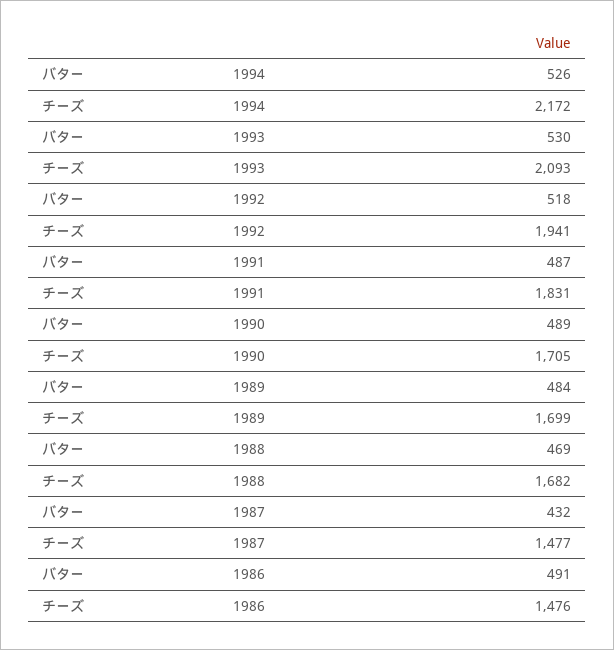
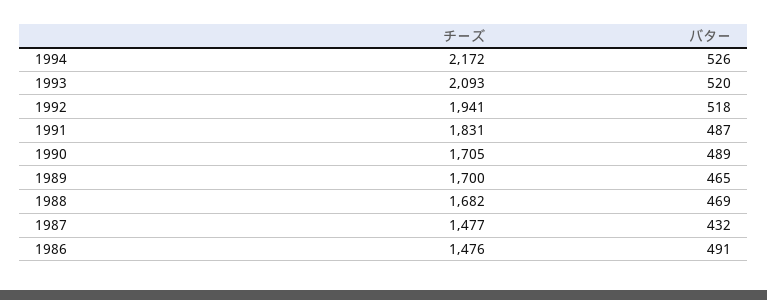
バター, 1993: 530 -> 520
バター, 1989: 484 -> 465
チーズ, 1989: 1699 -> 1700

